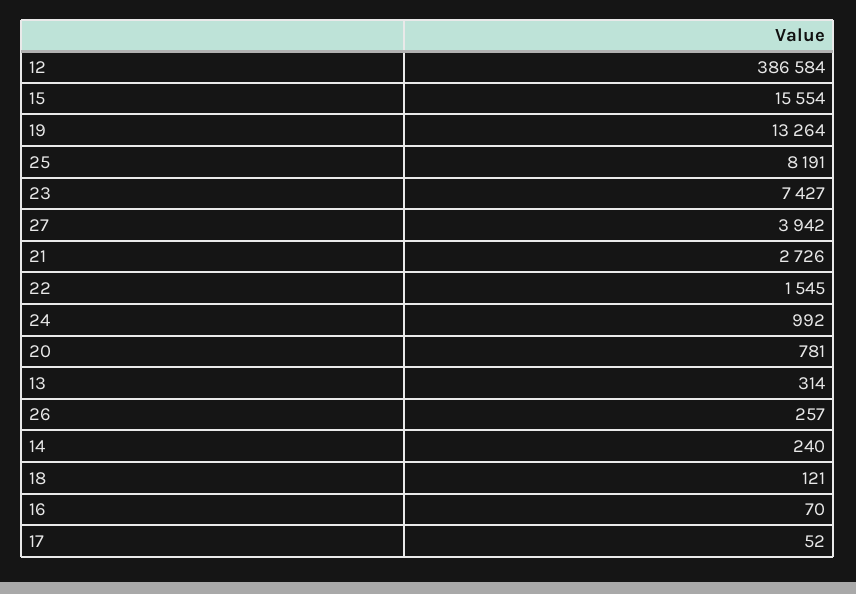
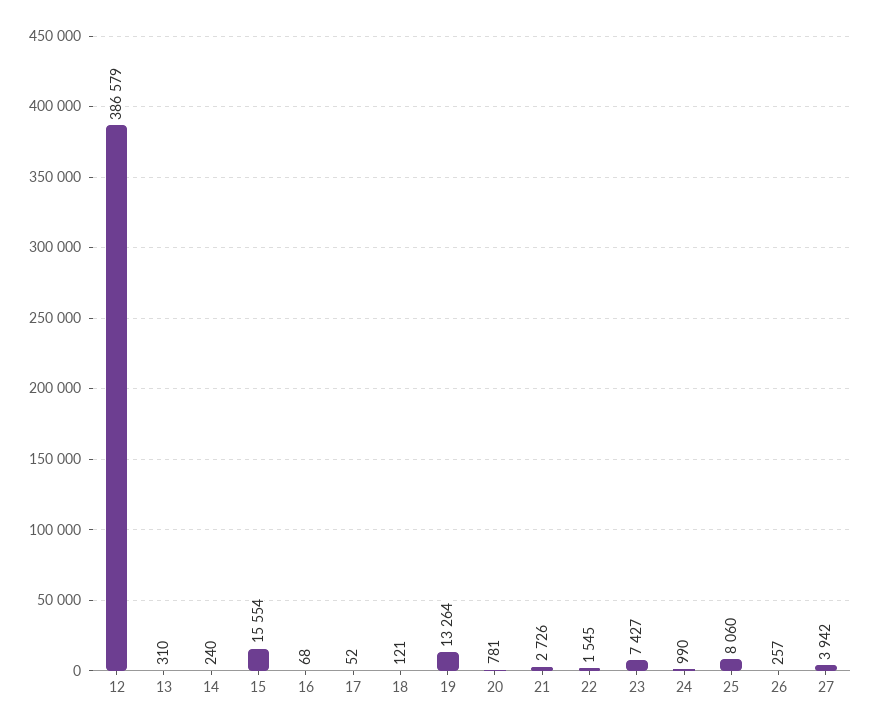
12: 386584 -> 386579
25: 8191 -> 8060
24: 992 -> 990
13: 314 -> 310
16: 70 -> 68

